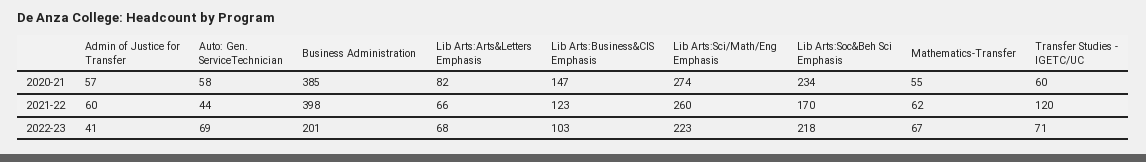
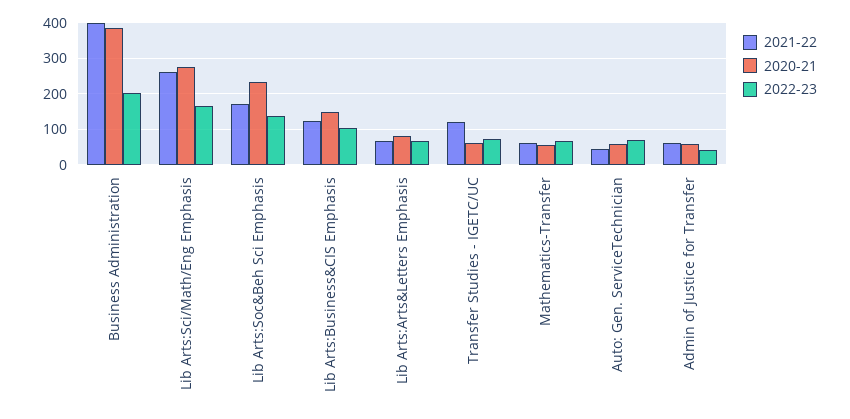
2022-23, Lib Arts:Sci/Math/Eng Emphasis: 223 -> 160
2022-23, Lib Arts:Soc&Beh Sci Emphasis: 218 -> 140

